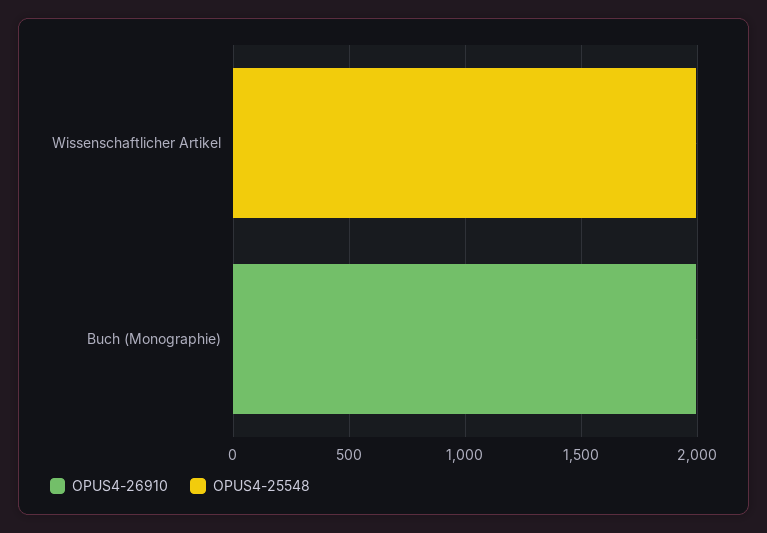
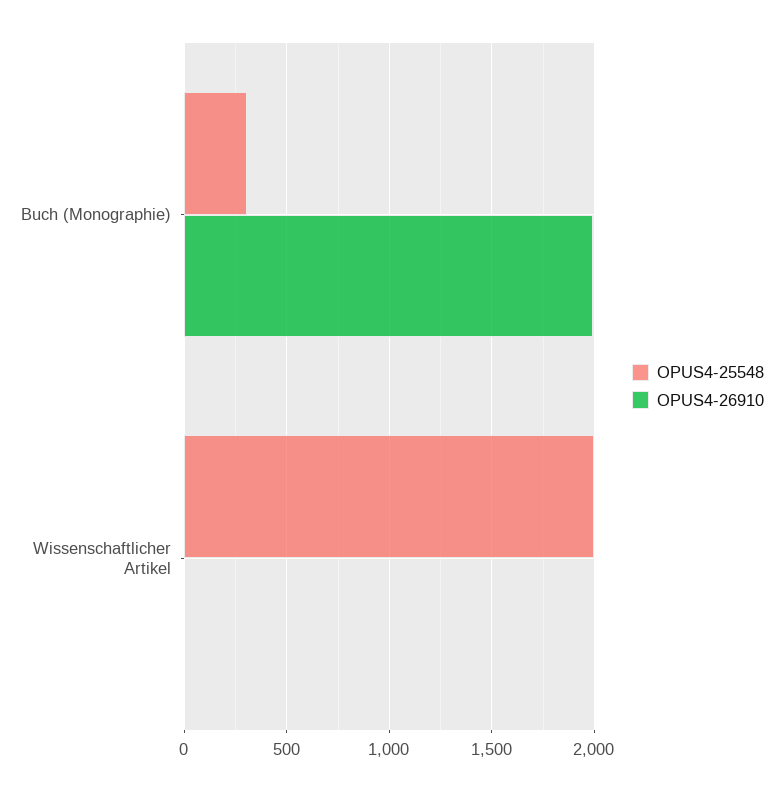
OPUS4-25548, Buch (Monographie): 0 -> 300

